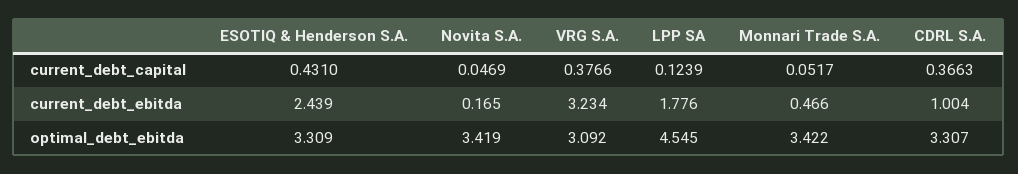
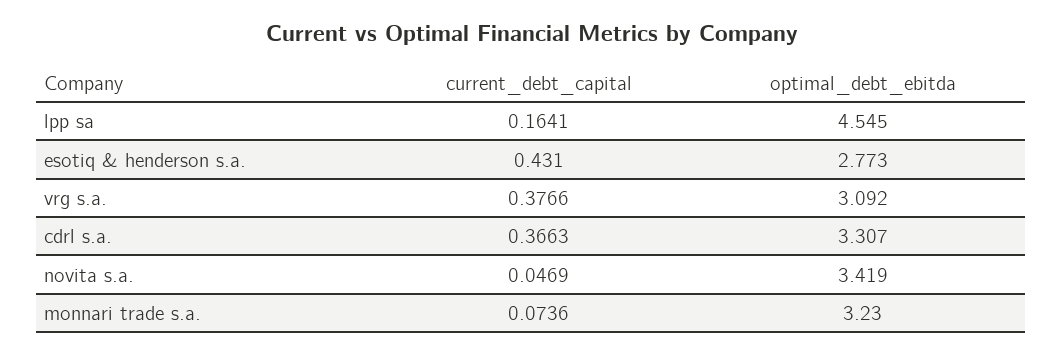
LPP SA, current_debt_capital: 0.1239 -> 0.1641
Monnari Trade S.A., current_debt_capital: 0.0517 -> 0.0736
ESOTIQ & Henderson S.A., current_debt_ebitda: 2.439 -> none
Novita S.A., current_debt_ebitda: 0.165 -> none
VRG S.A., current_debt_ebitda: 3.234 -> none
LPP SA, current_debt_ebitda: 1.776 -> none
Monnari Trade S.A., current_debt_ebitda: 0.466 -> none
CDRL S.A., current_debt_ebitda: 1.004 -> none
ESOTIQ & Henderson S.A., optimal_debt_ebitda: 3.309 -> 2.773
Monnari Trade S.A., optimal_debt_ebitda: 3.422 -> 3.23

